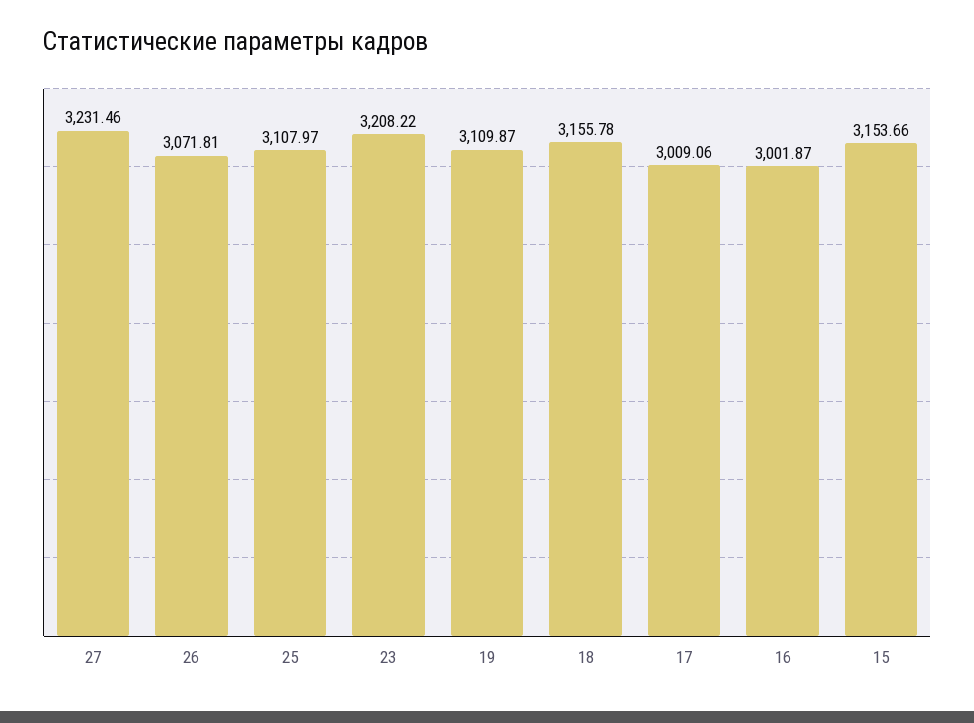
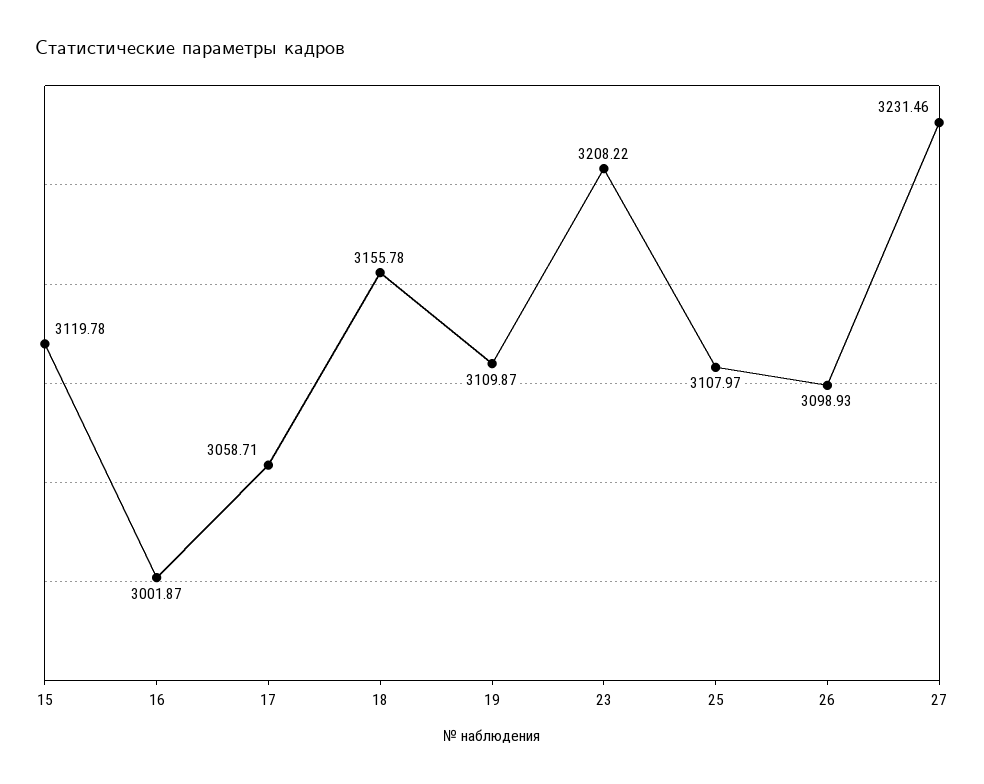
26: 3071.81 -> 3098.93
17: 3009.06 -> 3058.71
15: 3153.66 -> 3119.78

